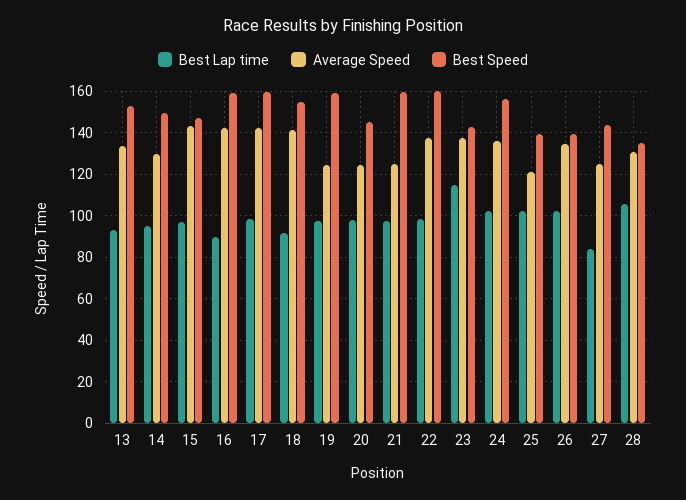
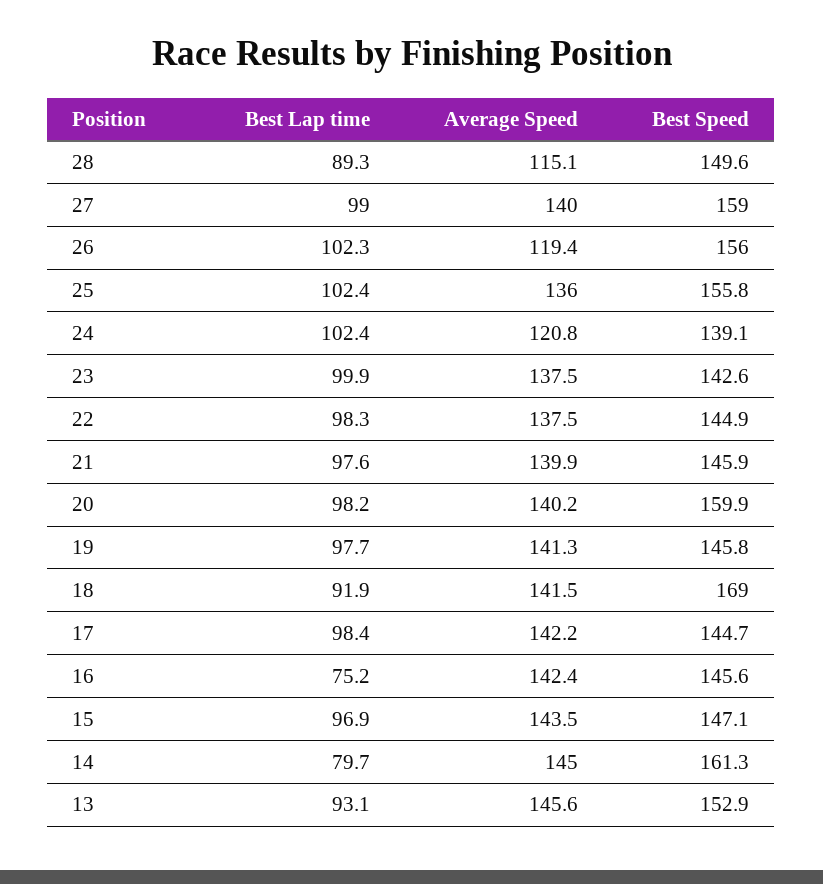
Average Speed, 13: 135 -> 145.6
Best Lap time, 14: 95 -> 79.7
Average Speed, 14: 130 -> 145
Best Speed, 14: 150 -> 161.3
Best Lap time, 16: 90 -> 75.2
Best Speed, 16: 160 -> 145.6
Best Speed, 17: 160 -> 144.7
Best Speed, 18: 155 -> 169
Average Speed, 19: 125 -> 141.3
Best Speed, 19: 160 -> 145.8
Average Speed, 20: 125 -> 140.2
Best Speed, 20: 145 -> 159.9
Average Speed, 21: 125 -> 139.9
Best Speed, 21: 160 -> 145.9
Best Speed, 22: 160 -> 144.9
Best Lap time, 23: 115 -> 99.9
Average Speed, 24: 135 -> 120.8
Best Speed, 24: 155 -> 139.1
Average Speed, 25: 120 -> 136
Best Speed, 25: 140 -> 155.8
Average Speed, 26: 135 -> 119.4
Best Speed, 26: 140 -> 156
Best Lap time, 27: 85 -> 99
Average Speed, 27: 125 -> 140
Best Speed, 27: 145 -> 159
Best Lap time, 28: 105 -> 89.3
Average Speed, 28: 130 -> 115.1
Best Speed, 28: 135 -> 149.6

